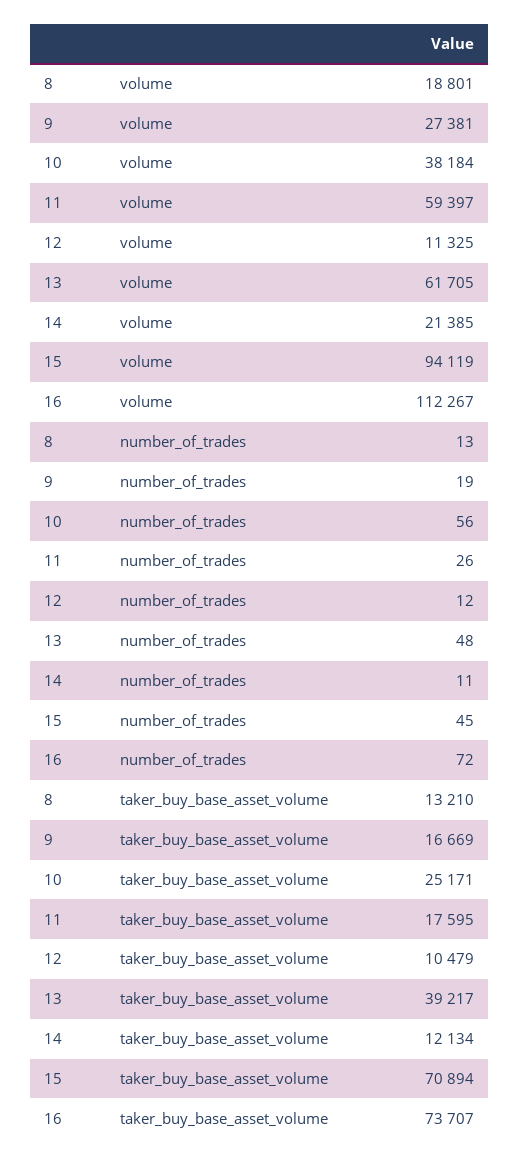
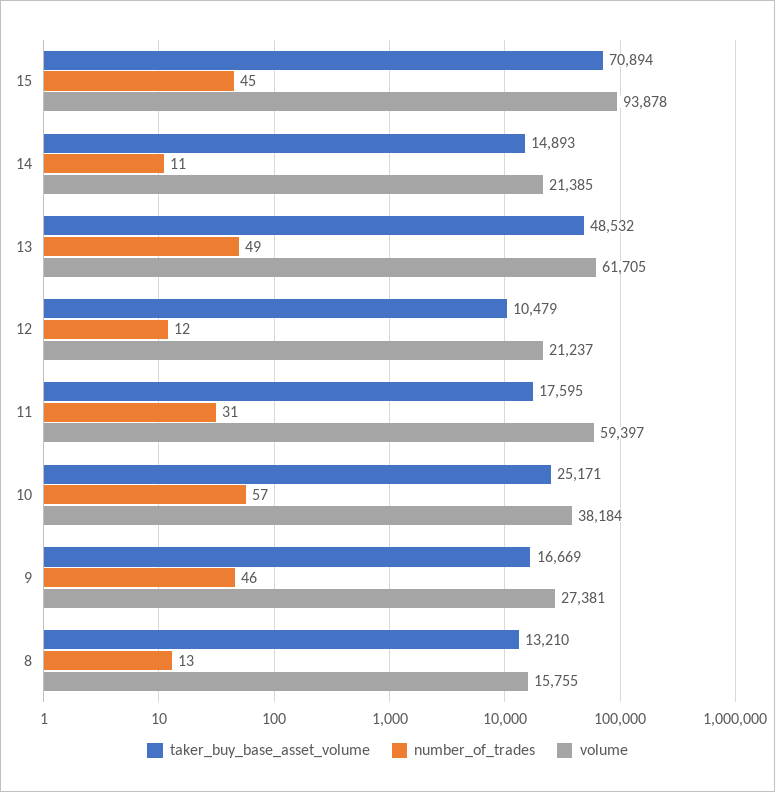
volume, 8: 18801 -> 15755
volume, 12: 11325 -> 21237
volume, 15: 94119 -> 93878
volume, 16: 112267 -> none
number_of_trades, 9: 19 -> 46
number_of_trades, 10: 56 -> 57
number_of_trades, 11: 26 -> 31
number_of_trades, 13: 48 -> 49
number_of_trades, 16: 72 -> none
taker_buy_base_asset_volume, 13: 39217 -> 48532
taker_buy_base_asset_volume, 14: 12134 -> 14893
taker_buy_base_asset_volume, 16: 73707 -> none

